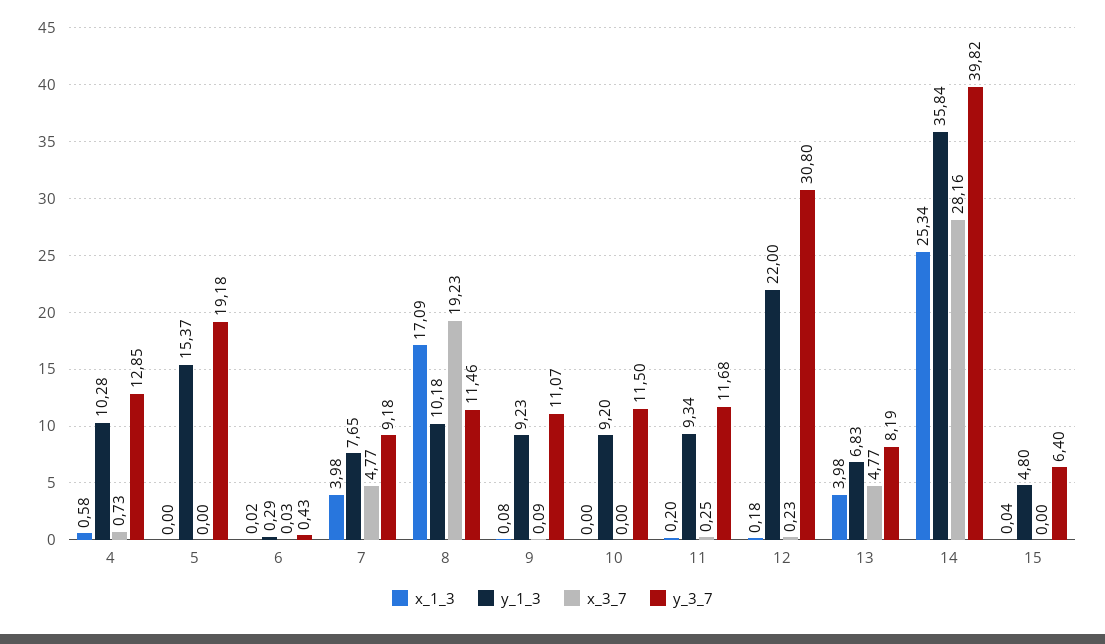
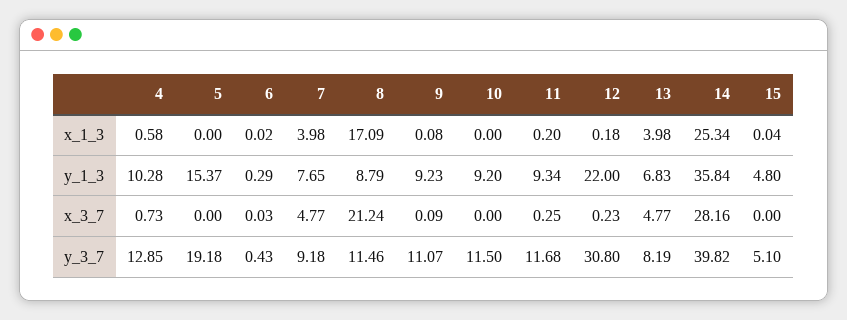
y_1_3, 8: 10.18 -> 8.79
x_3_7, 8: 19.23 -> 21.24
y_3_7, 15: 6.4 -> 5.1

